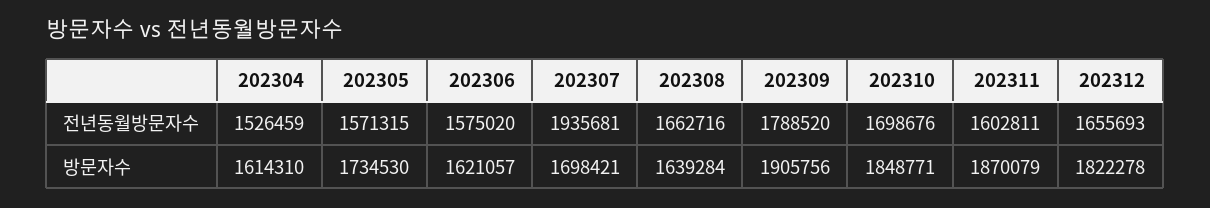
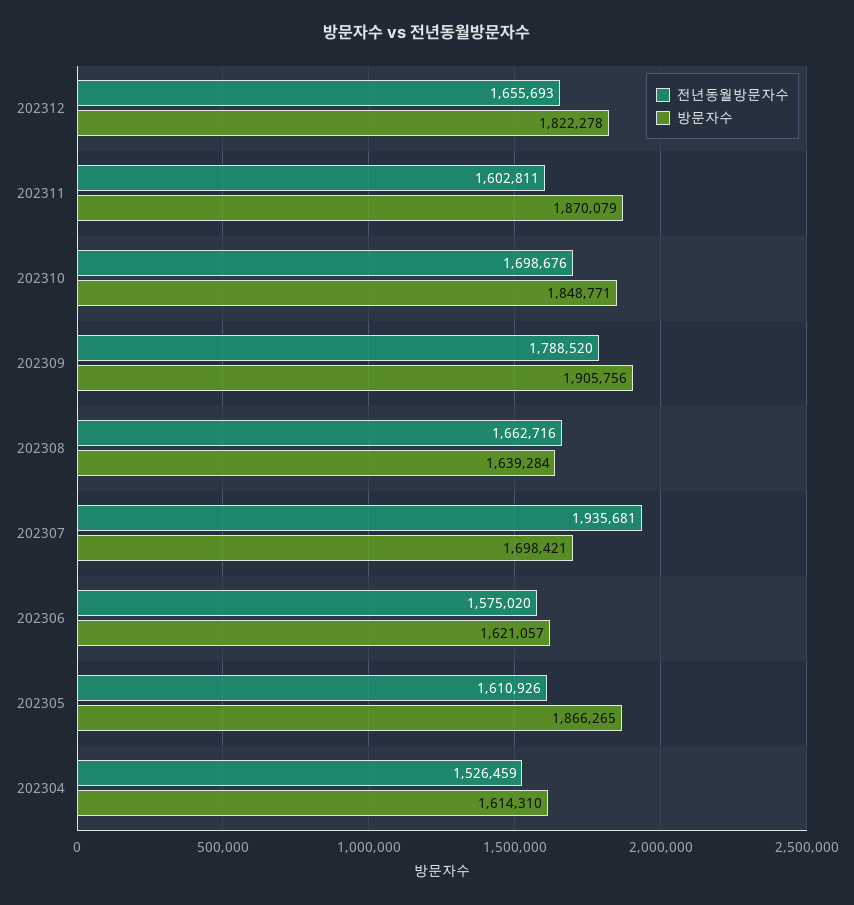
전년동월방문자수, 202305: 1571315 -> 1610926
방문자수, 202305: 1734530 -> 1866265

